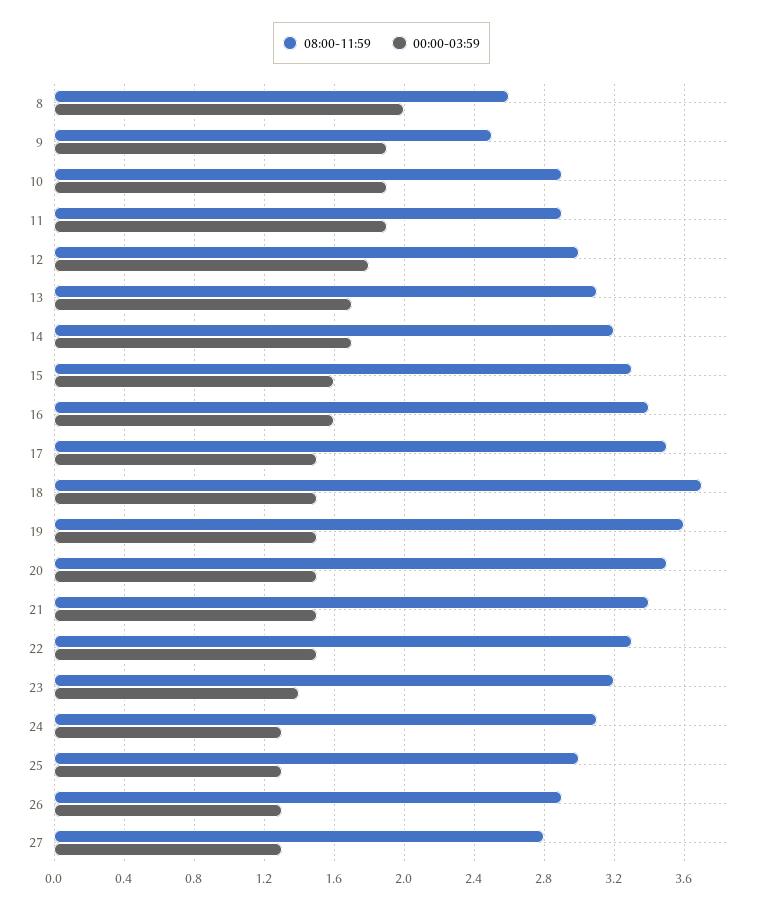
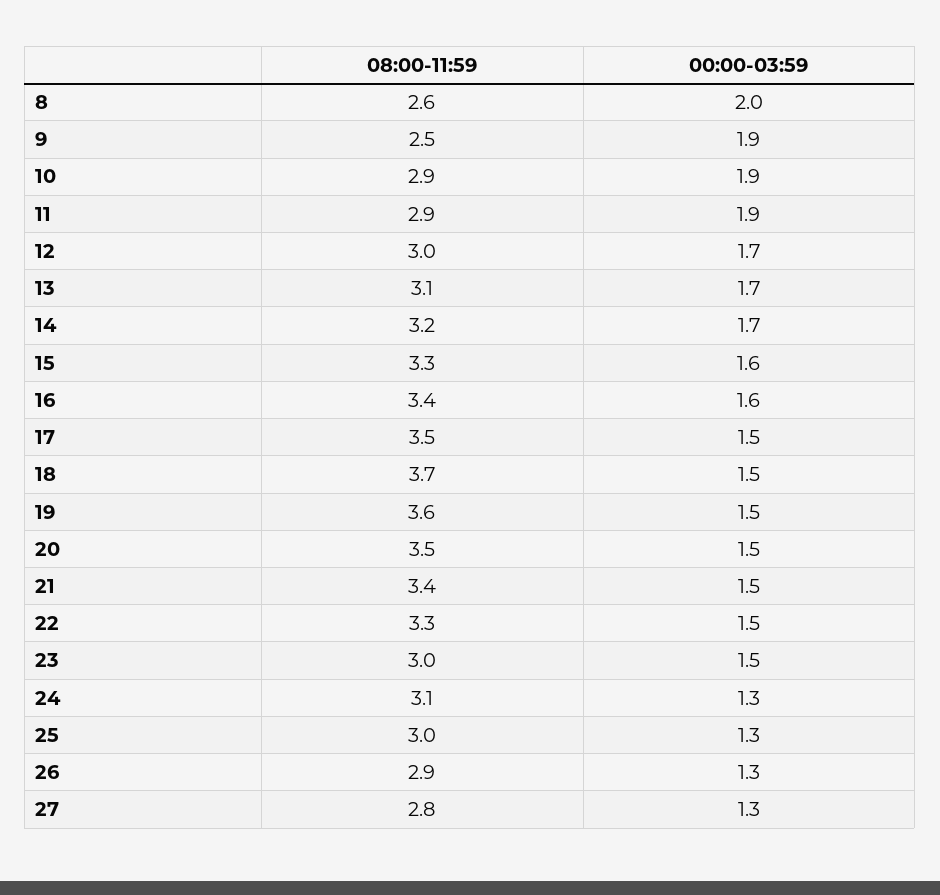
00:00-03:59, 12: 1.8 -> 1.7
08:00-11:59, 23: 3.2 -> 3
00:00-03:59, 23: 1.4 -> 1.5

